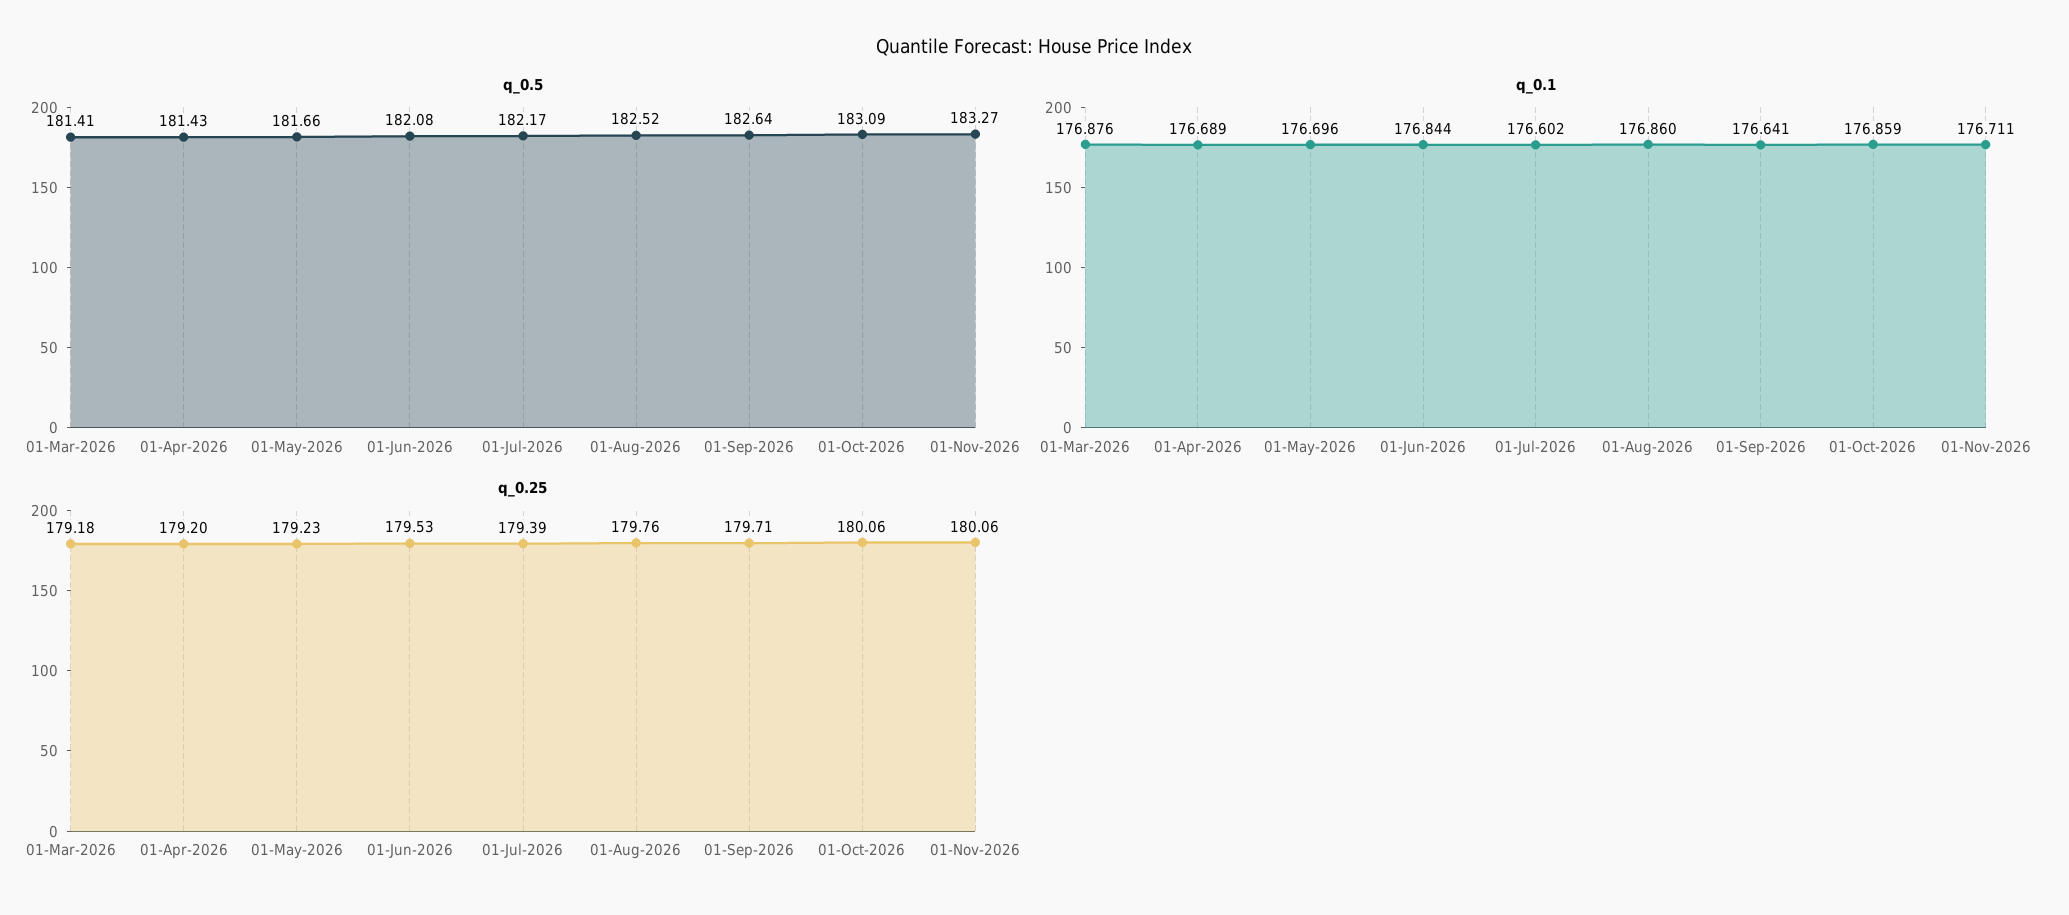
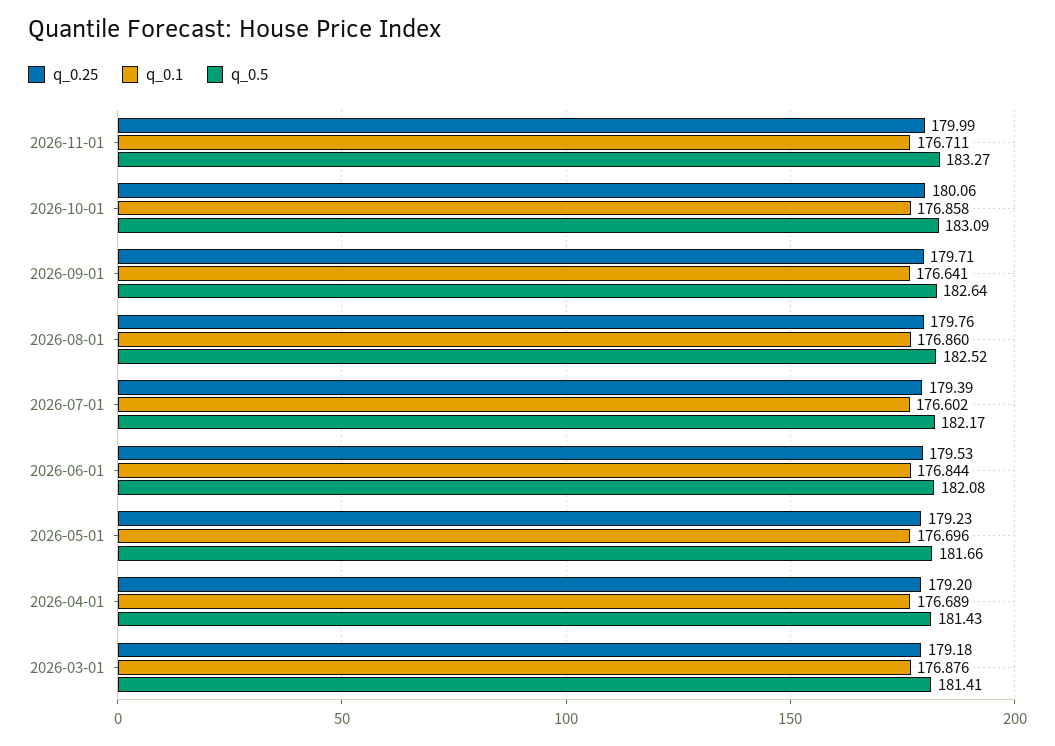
q_0.1, 01-Oct-2026: 176.859 -> 176.858
q_0.25, 01-Nov-2026: 180.06 -> 179.99

